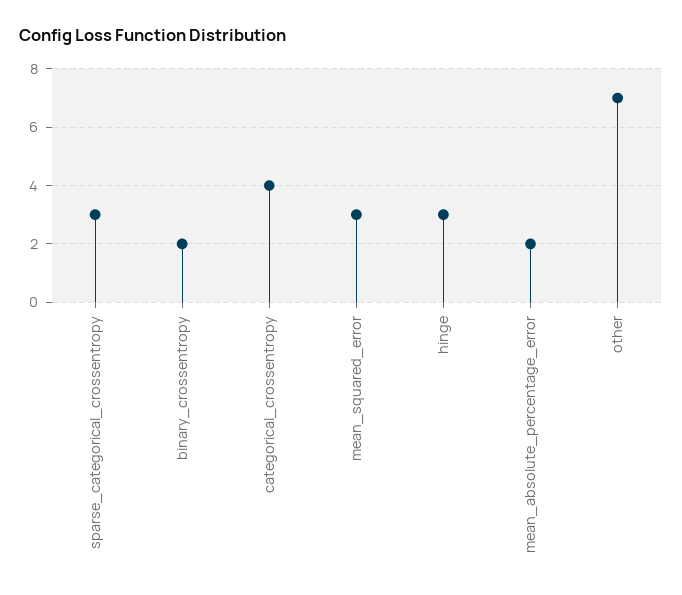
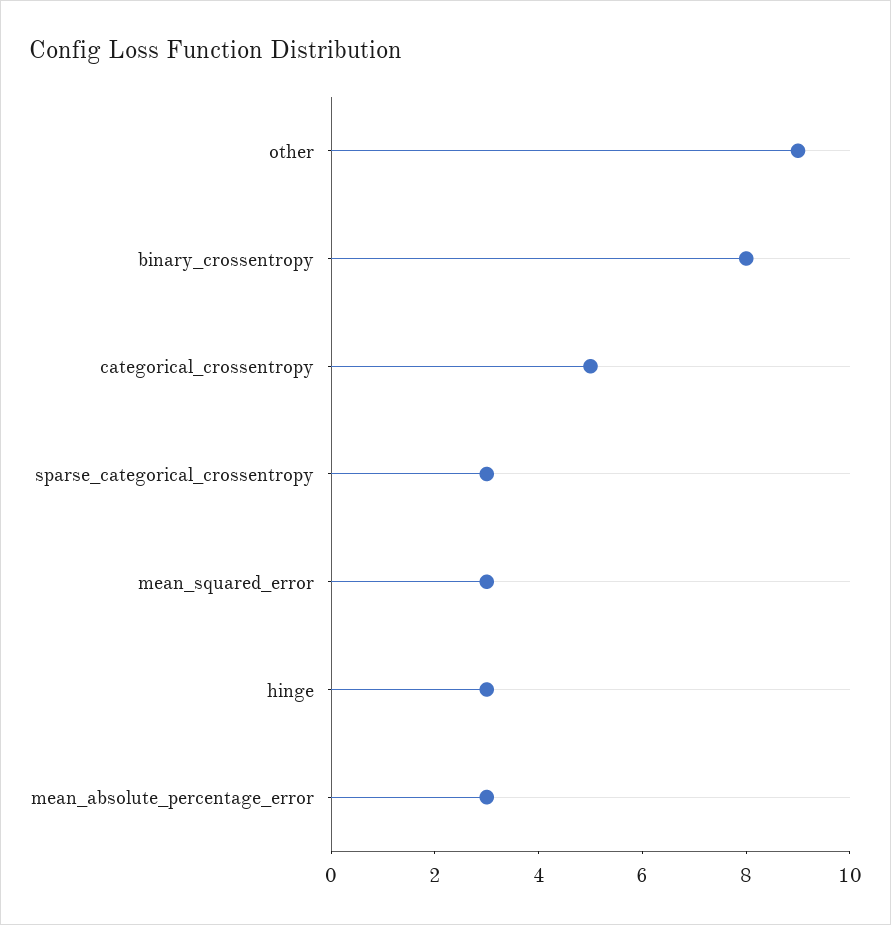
binary_crossentropy: 2 -> 8
categorical_crossentropy: 4 -> 5
mean_absolute_percentage_error: 2 -> 3
other: 7 -> 9

